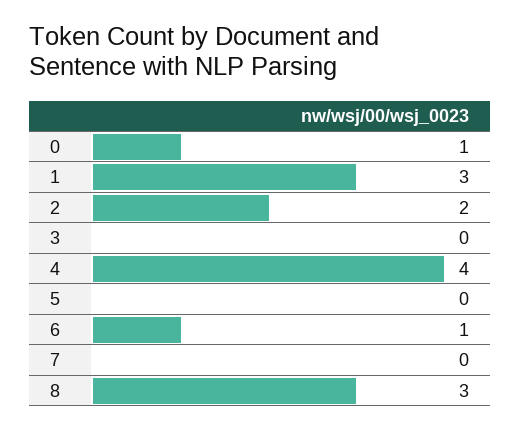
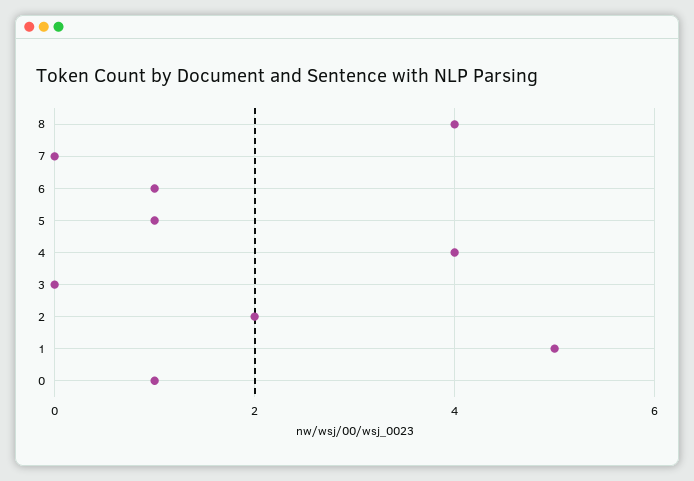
1: 3 -> 5
5: 0 -> 1
8: 3 -> 4

